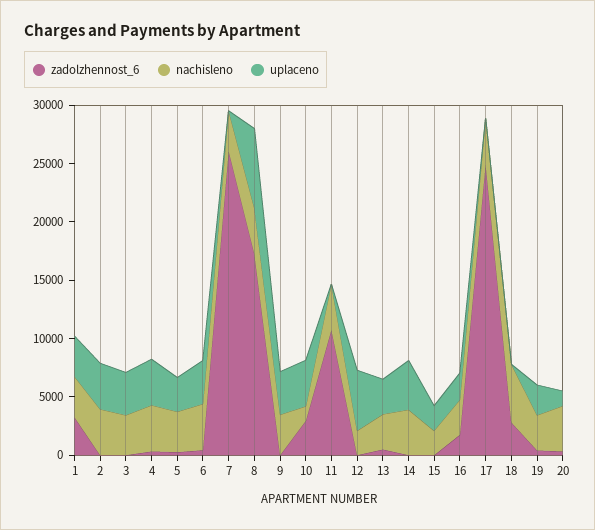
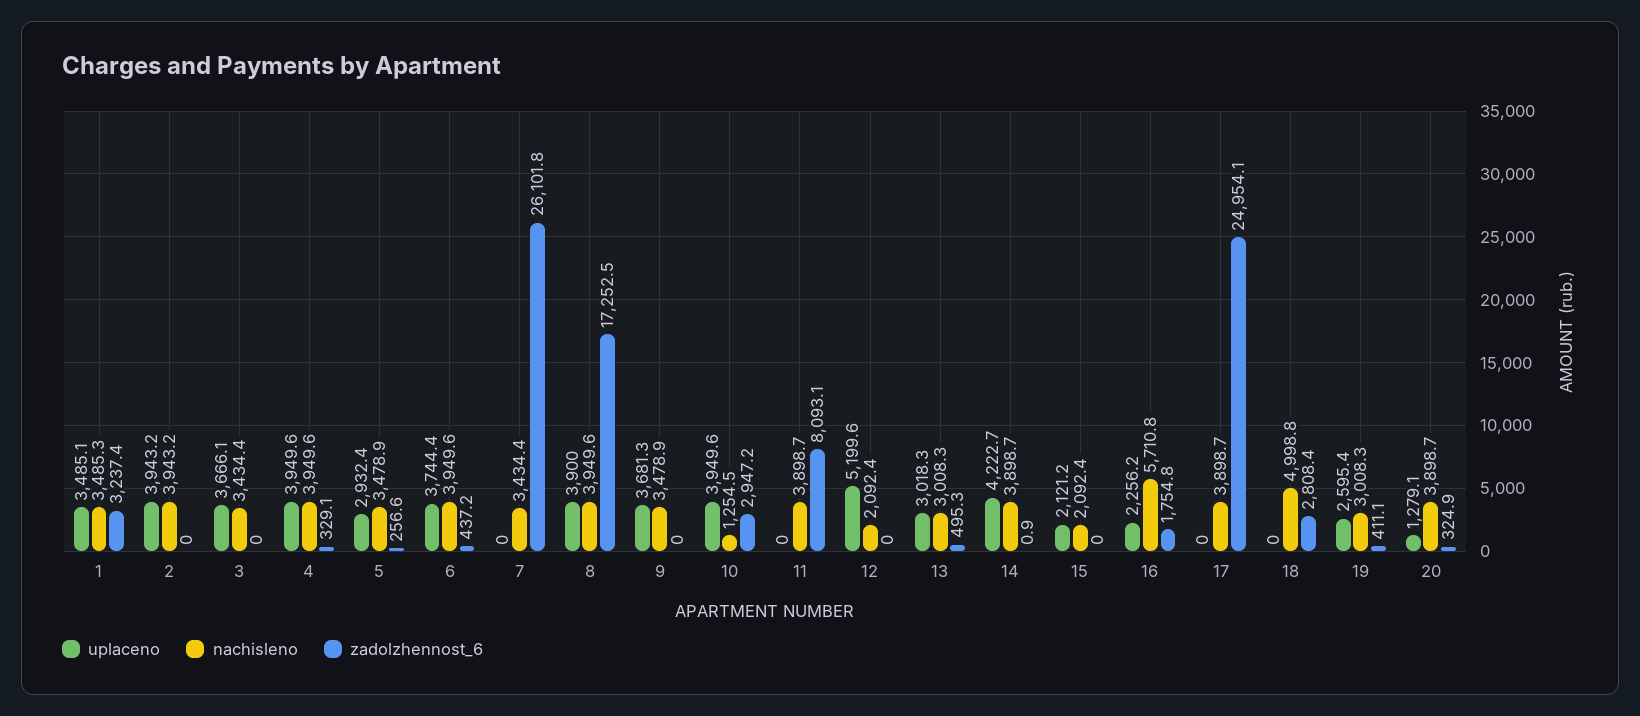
uplaceno, 8: 7000 -> 3900
zadolzhennost_6, 11: 11000 -> 8093.1
nachisleno, 16: 3000 -> 5710.8

